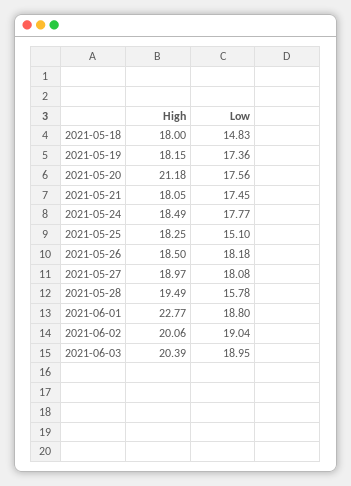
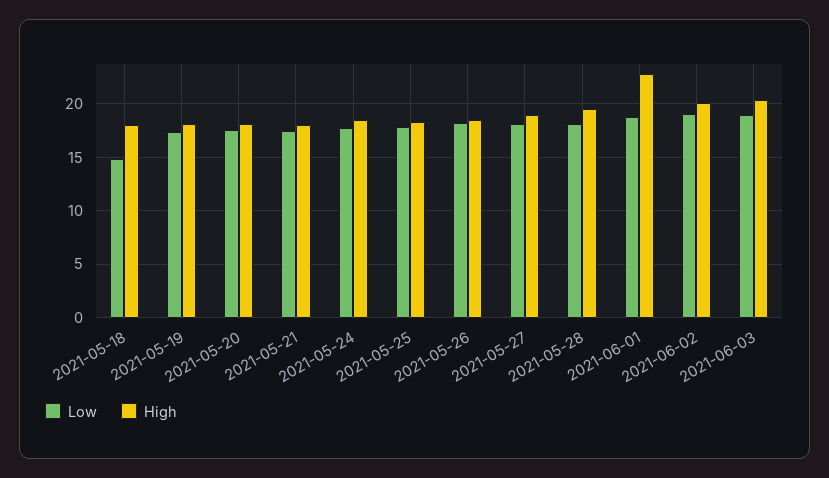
High, 2021-05-20: 21.18 -> 18
Low, 2021-05-25: 15.1 -> 18
Low, 2021-05-28: 15.78 -> 18

